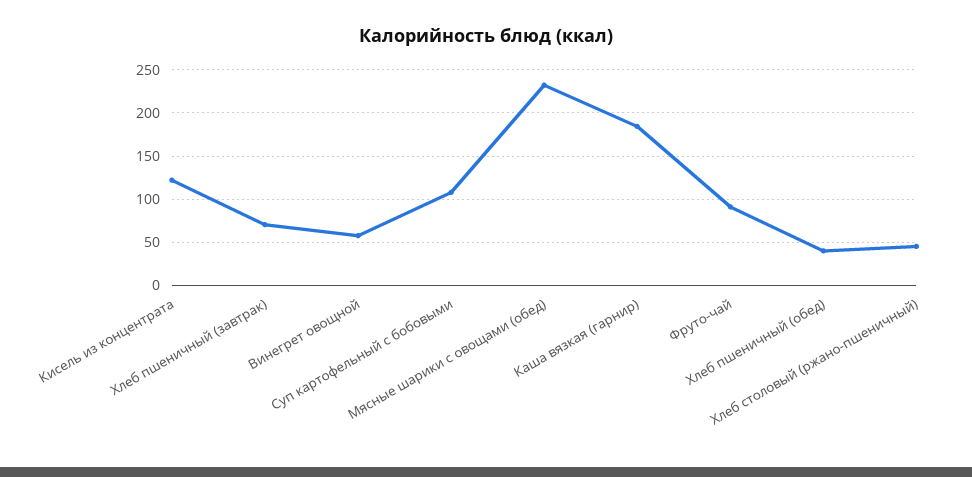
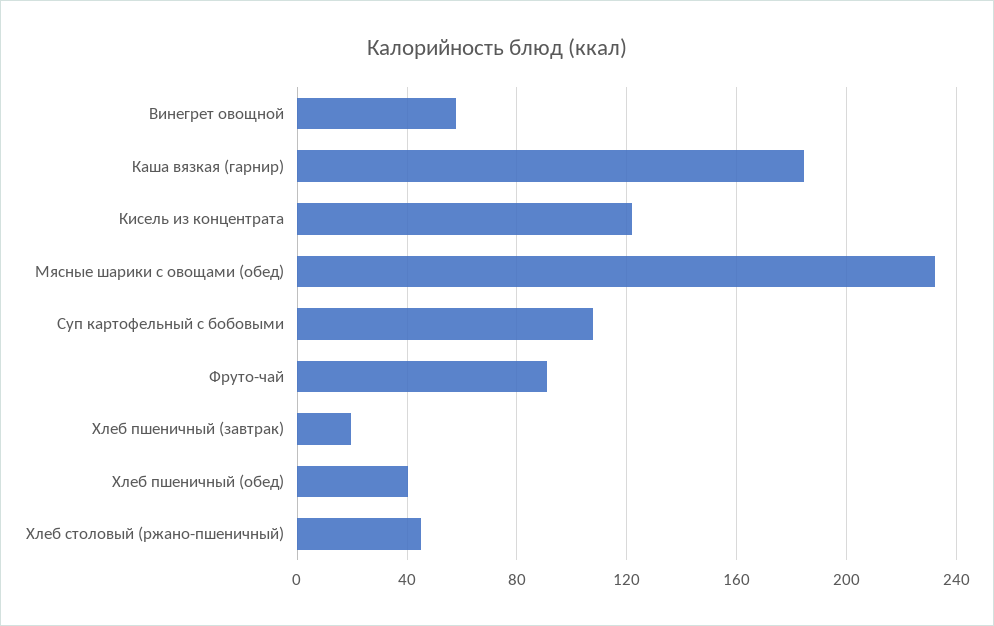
Хлеб пшеничный (завтрак): 70 -> 20

